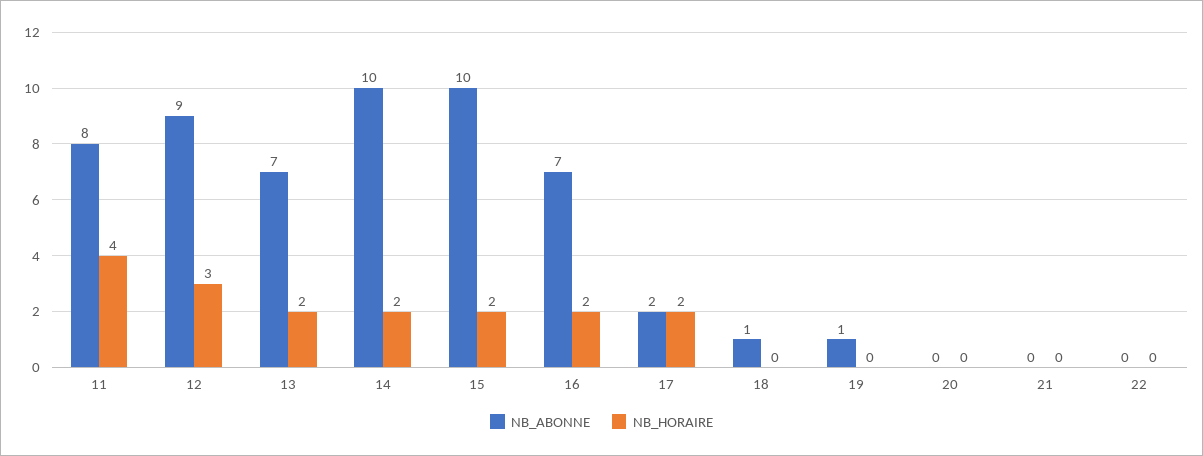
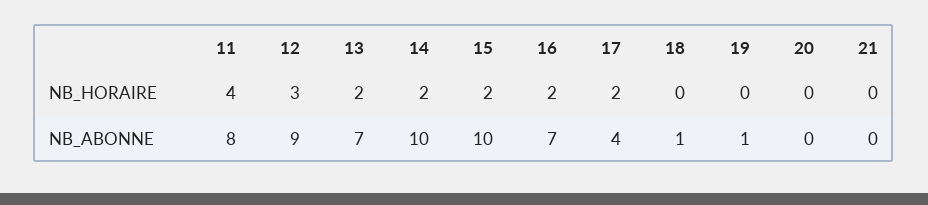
NB_ABONNE, 17: 2 -> 4
NB_ABONNE, 22: 0 -> none
NB_HORAIRE, 22: 0 -> none

